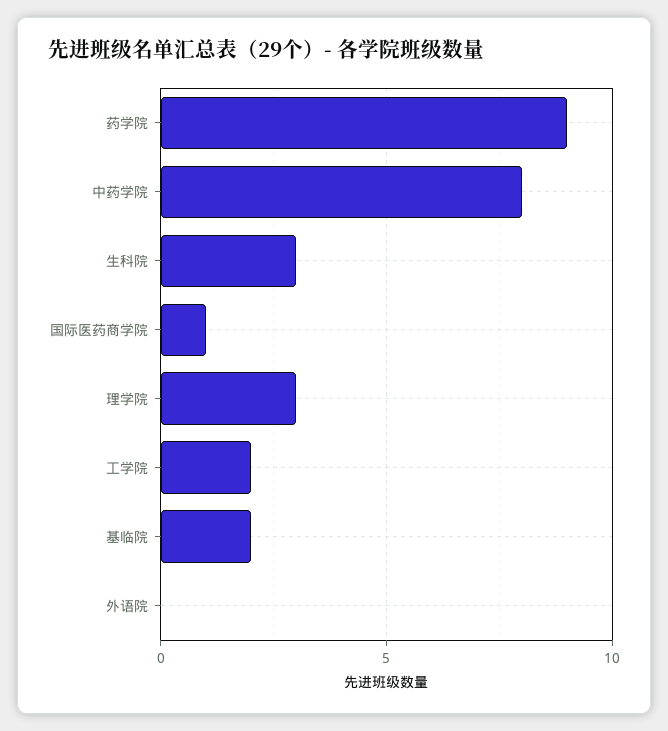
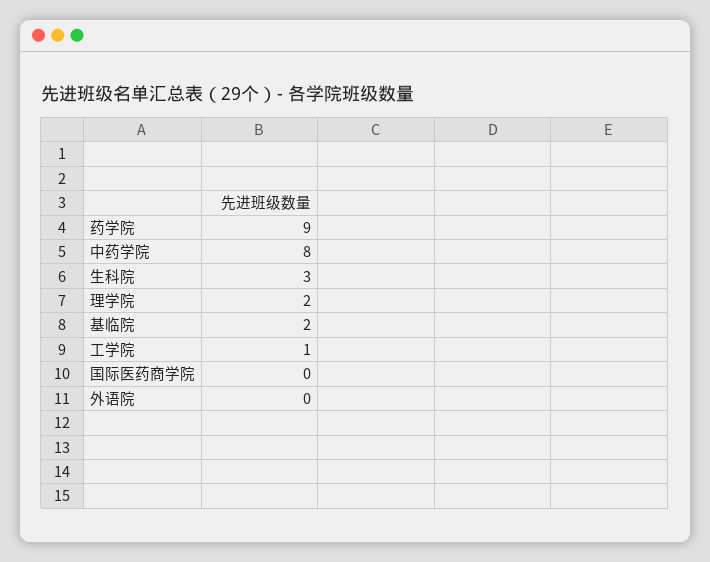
国际医药商学院: 1 -> 0
理学院: 3 -> 2
工学院: 2 -> 1

